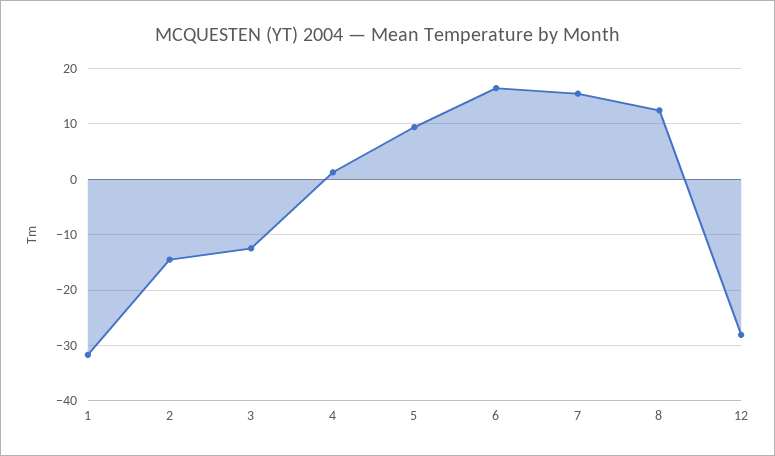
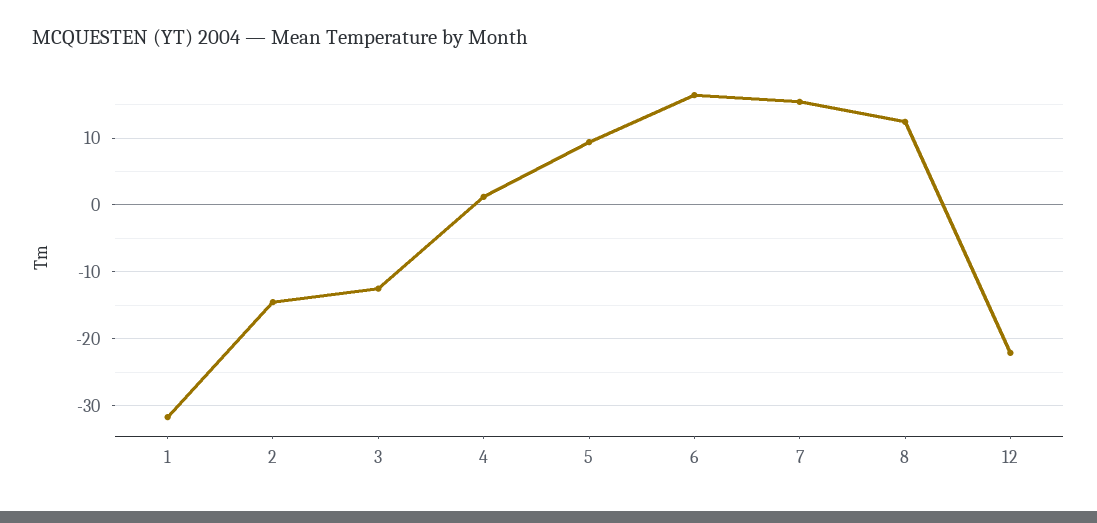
12: -28 -> -22

